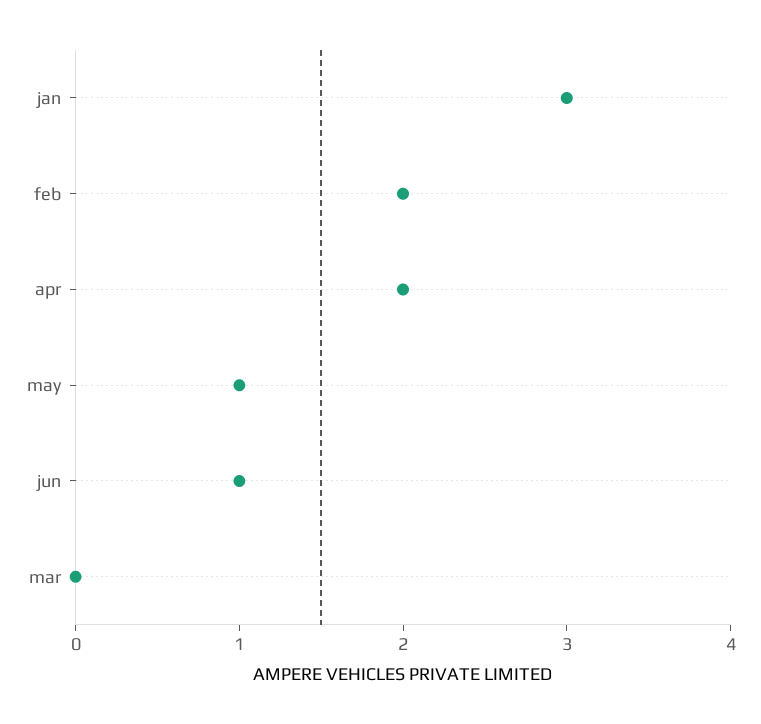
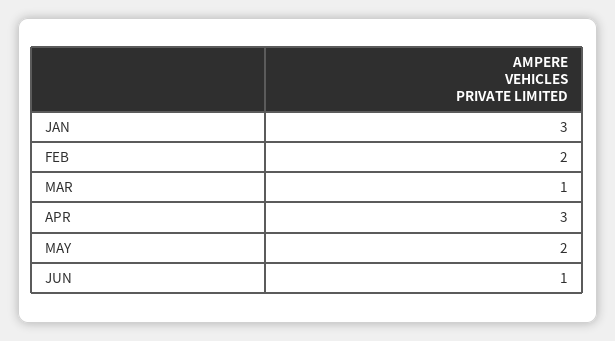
apr: 2 -> 3
may: 1 -> 2
mar: 0 -> 1

